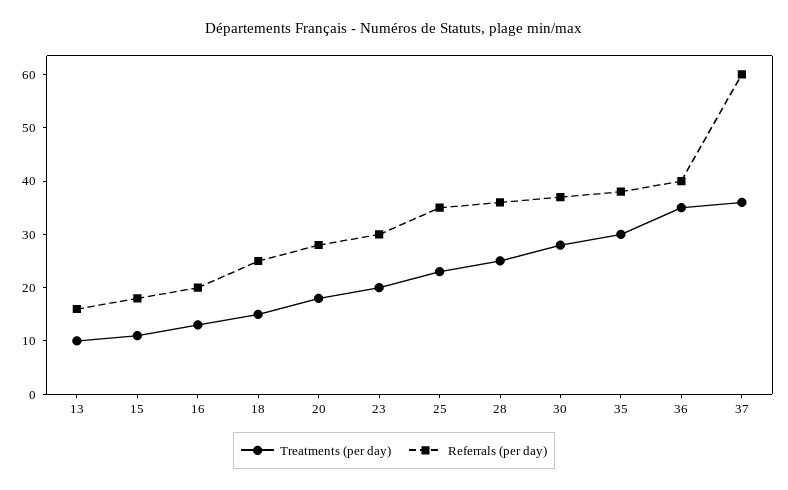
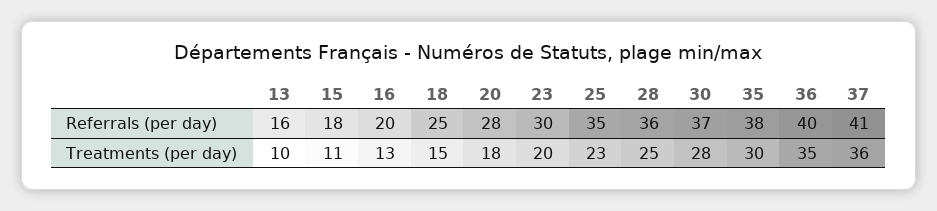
Referrals (per day), 37: 60 -> 41

